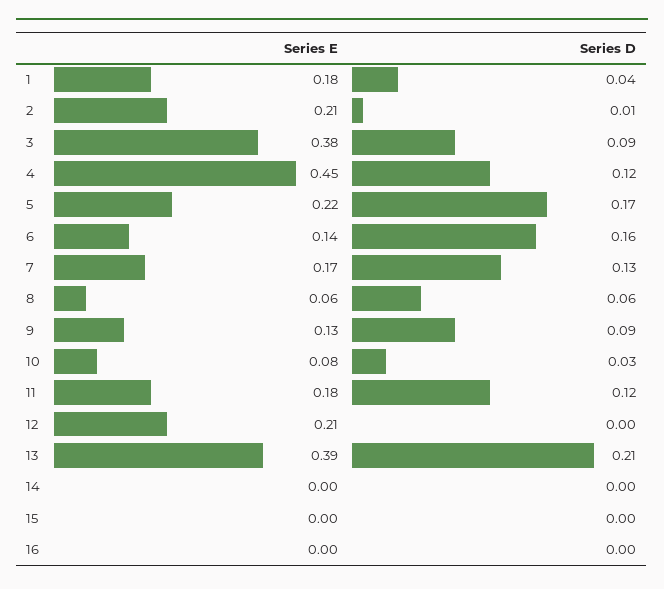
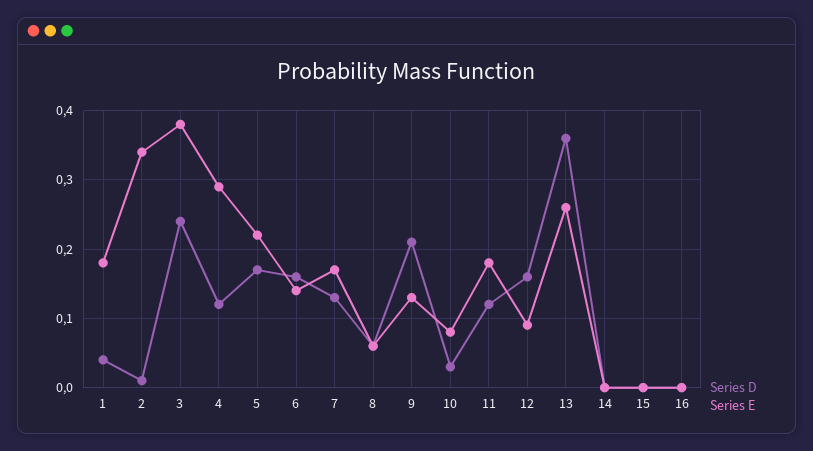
Series E, 2: 0.21 -> 0.34
Series D, 3: 0.09 -> 0.24
Series E, 4: 0.45 -> 0.29
Series D, 9: 0.09 -> 0.21
Series E, 12: 0.21 -> 0.09
Series D, 12: 0 -> 0.16
Series E, 13: 0.39 -> 0.26
Series D, 13: 0.21 -> 0.36

